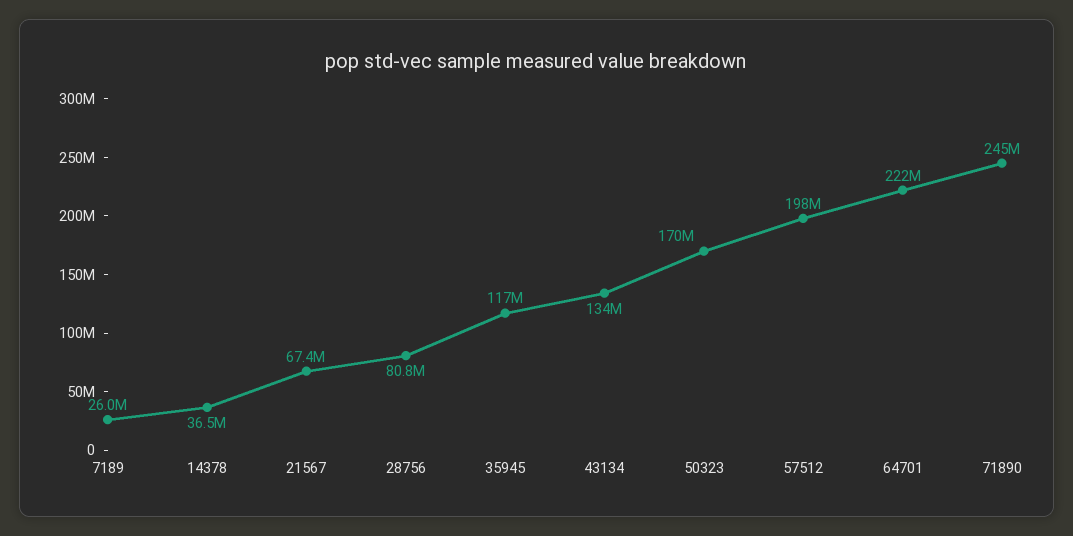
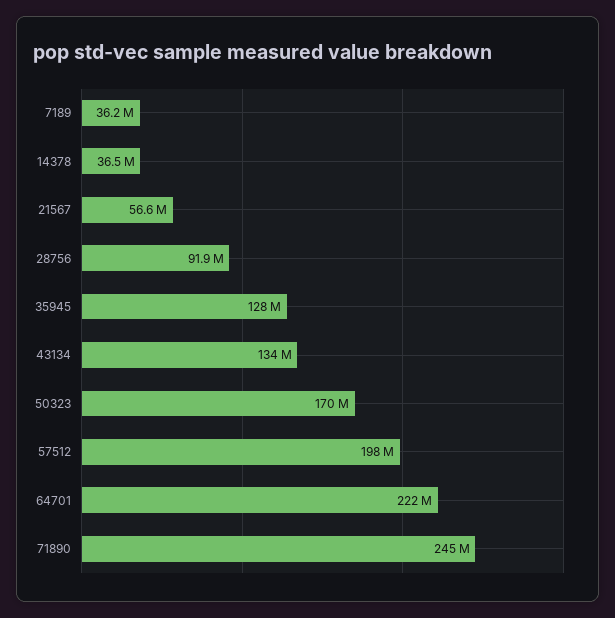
7189: 26000000 -> 36200000
21567: 67400000 -> 56600000
28756: 80800000 -> 91900000
35945: 117000000 -> 128000000

